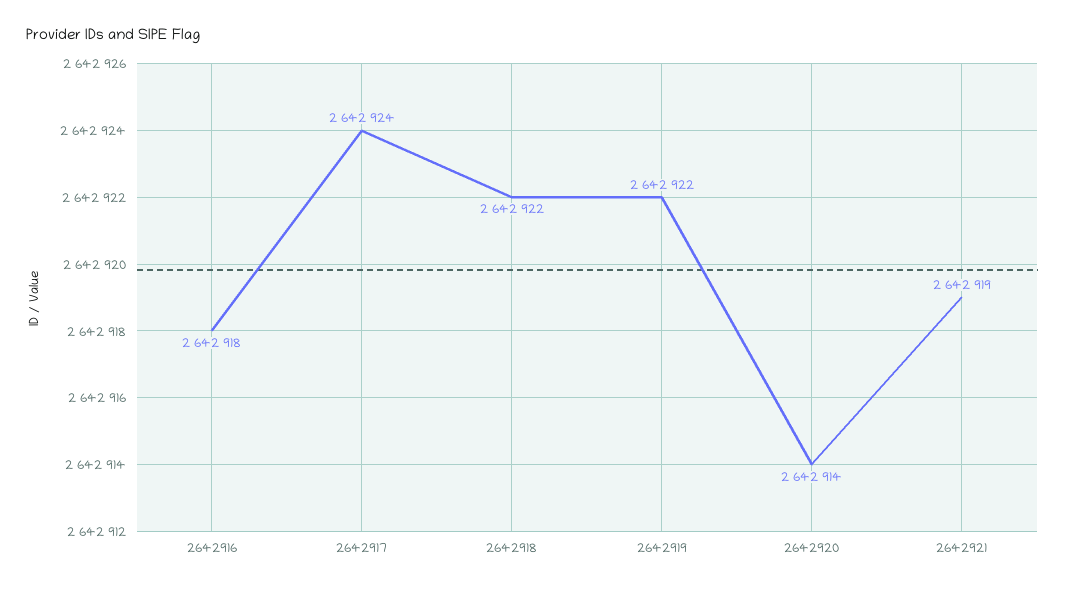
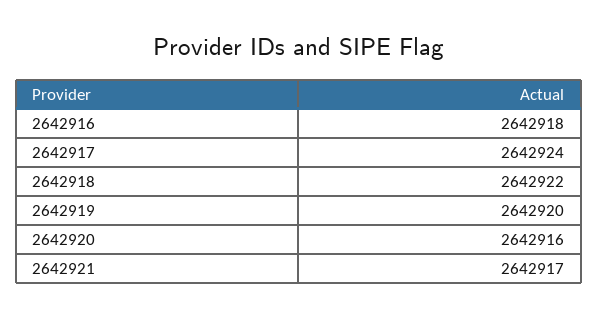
2642919: 2642922 -> 2642920
2642920: 2642914 -> 2642916
2642921: 2642919 -> 2642917

